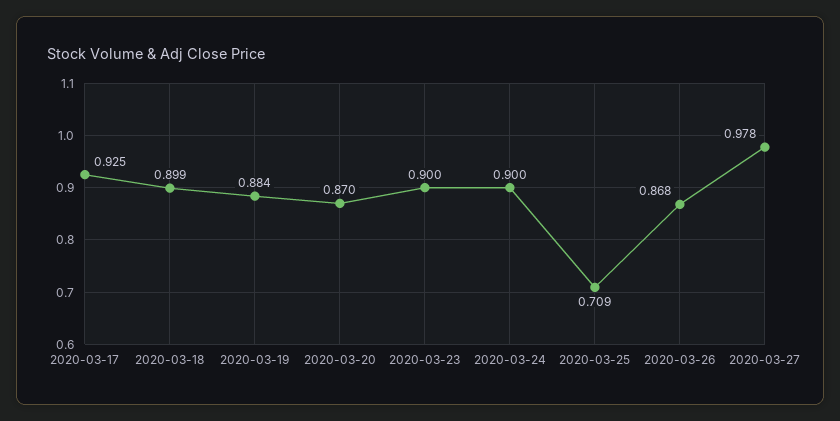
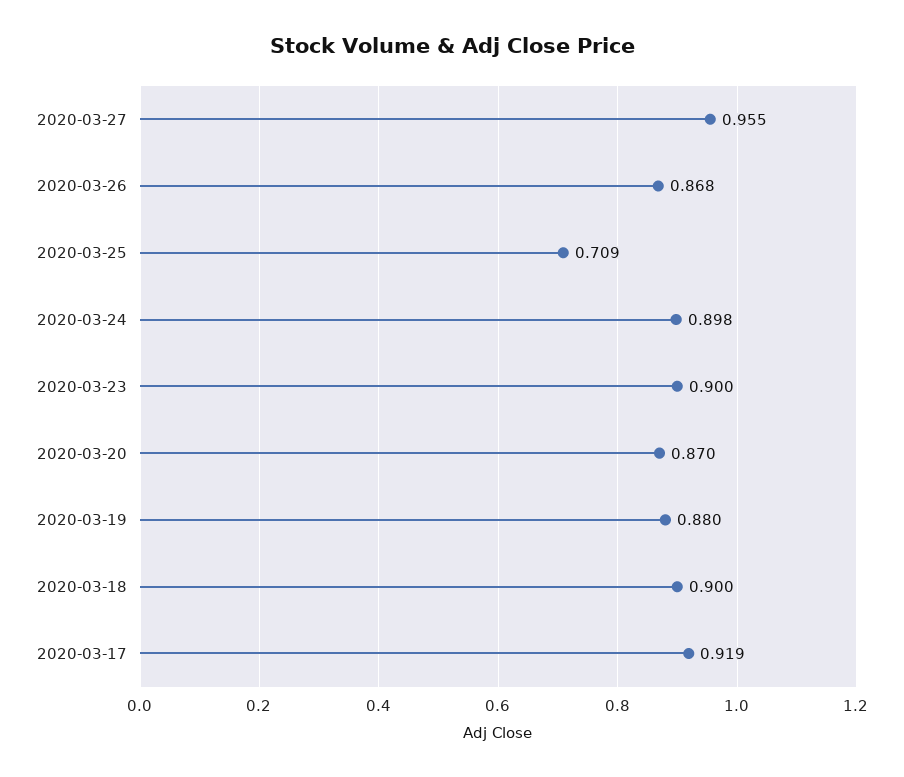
2020-03-17: 0.925 -> 0.919
2020-03-18: 0.899 -> 0.9
2020-03-19: 0.884 -> 0.88
2020-03-24: 0.9 -> 0.898
2020-03-27: 0.978 -> 0.955

